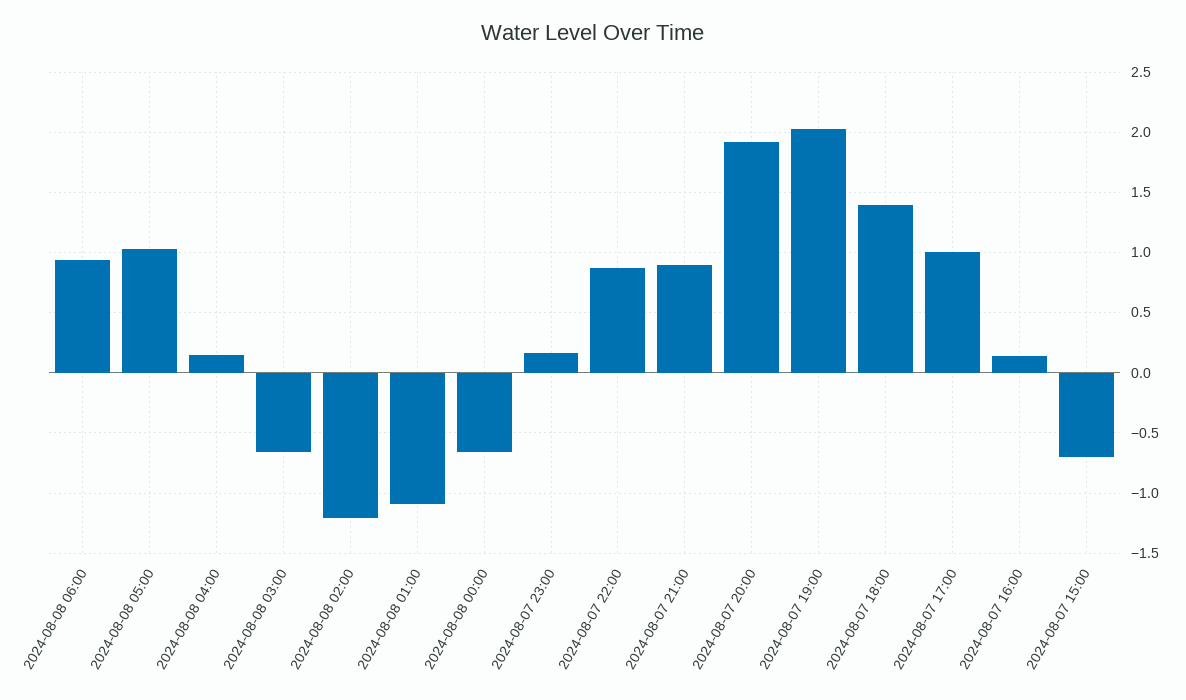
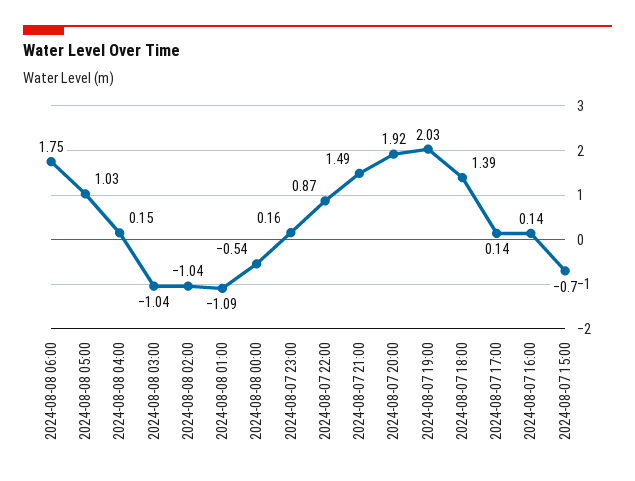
2024-08-08 06:00: 0.95 -> 1.75
2024-08-08 03:00: -0.65 -> -1.04
2024-08-08 02:00: -1.2 -> -1.04
2024-08-08 00:00: -0.65 -> -0.54
2024-08-07 21:00: 0.9 -> 1.49
2024-08-07 17:00: 1 -> 0.14

